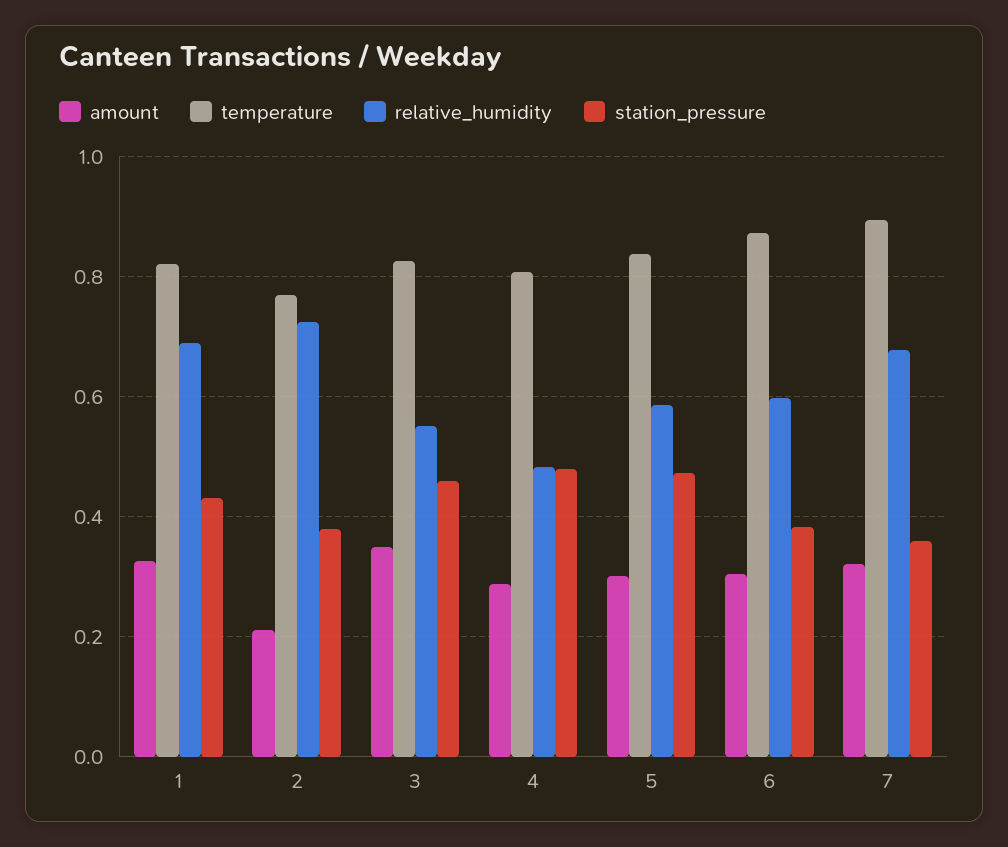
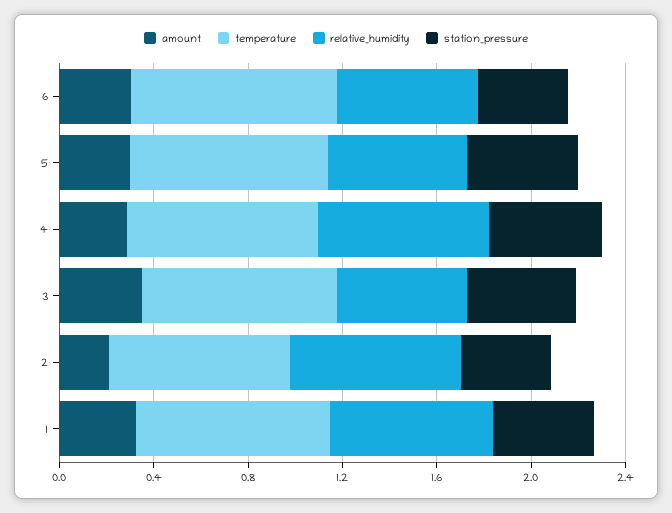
relative_humidity, 4: 0.48 -> 0.7
amount, 7: 0.32 -> none
temperature, 7: 0.9 -> none
relative_humidity, 7: 0.68 -> none
station_pressure, 7: 0.36 -> none

